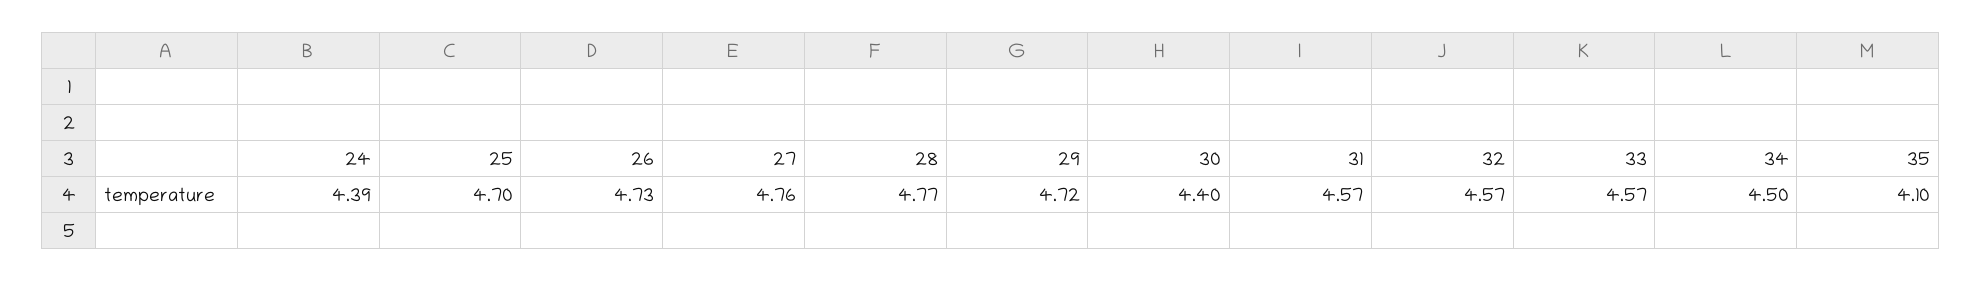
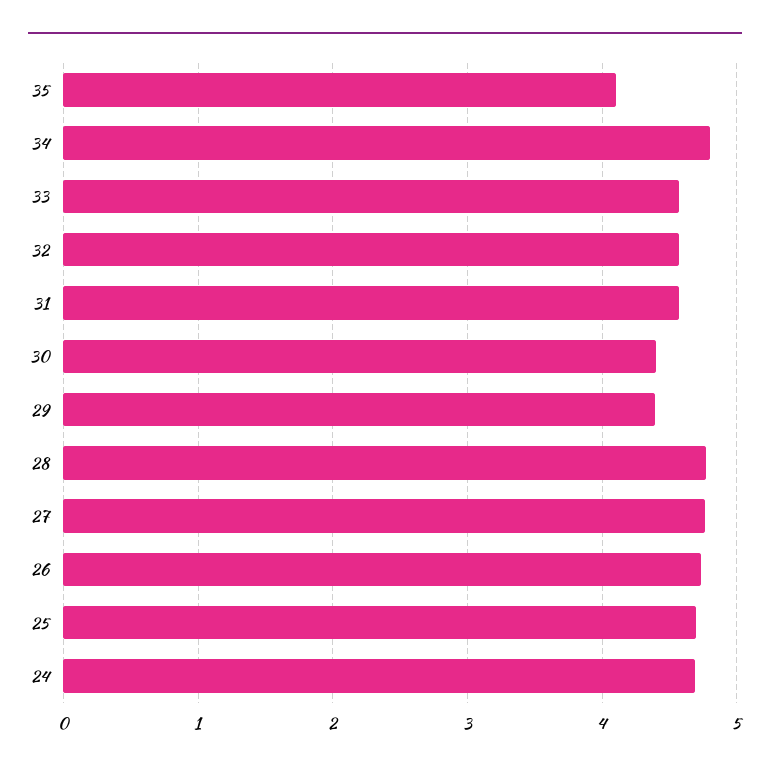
24: 4.39 -> 4.7
29: 4.72 -> 4.4
34: 4.5 -> 4.8

